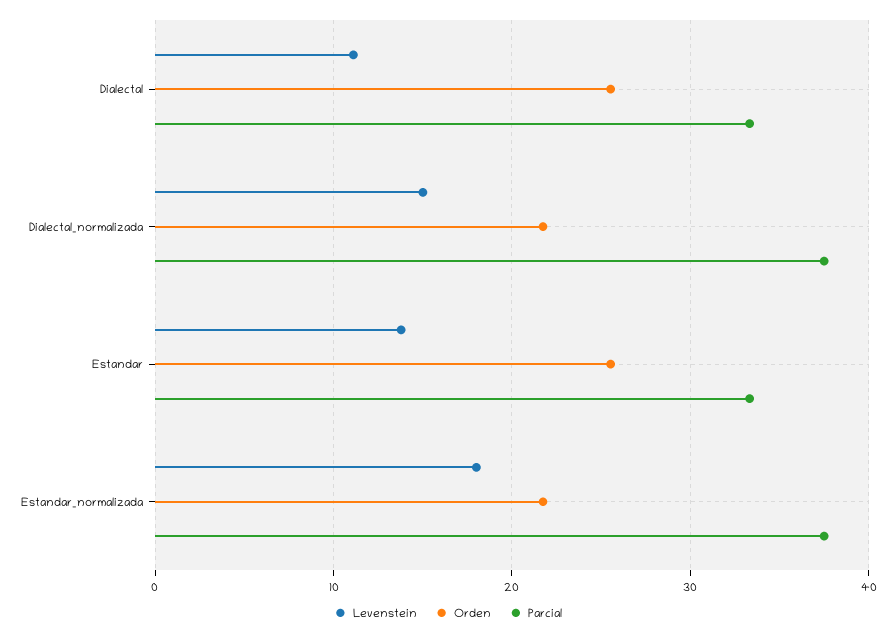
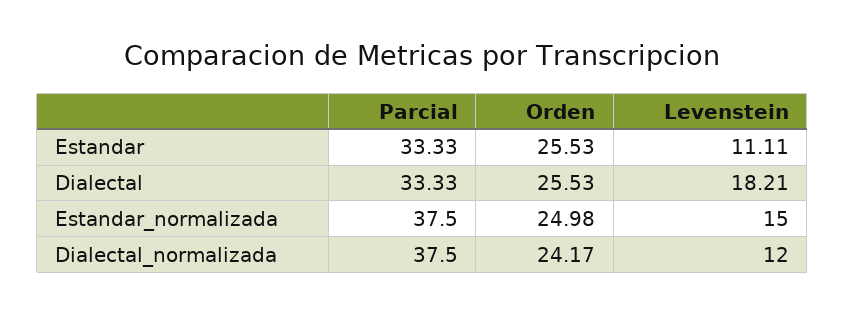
Levenstein, Dialectal: 11 -> 18.21
Levenstein, Dialectal_normalizada: 15 -> 12
Orden, Dialectal_normalizada: 22 -> 24.17
Levenstein, Estandar: 14 -> 11.11
Levenstein, Estandar_normalizada: 18 -> 15
Orden, Estandar_normalizada: 22 -> 24.98

